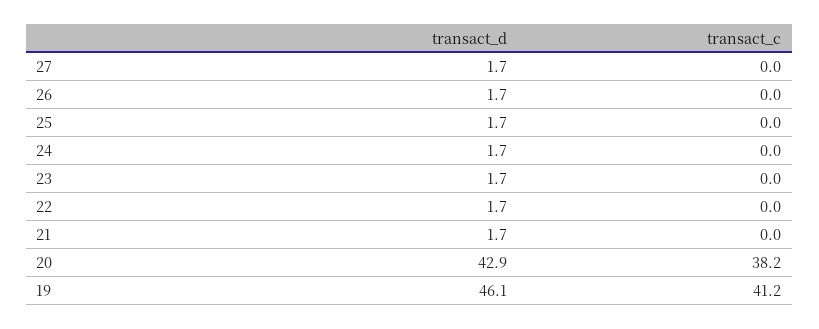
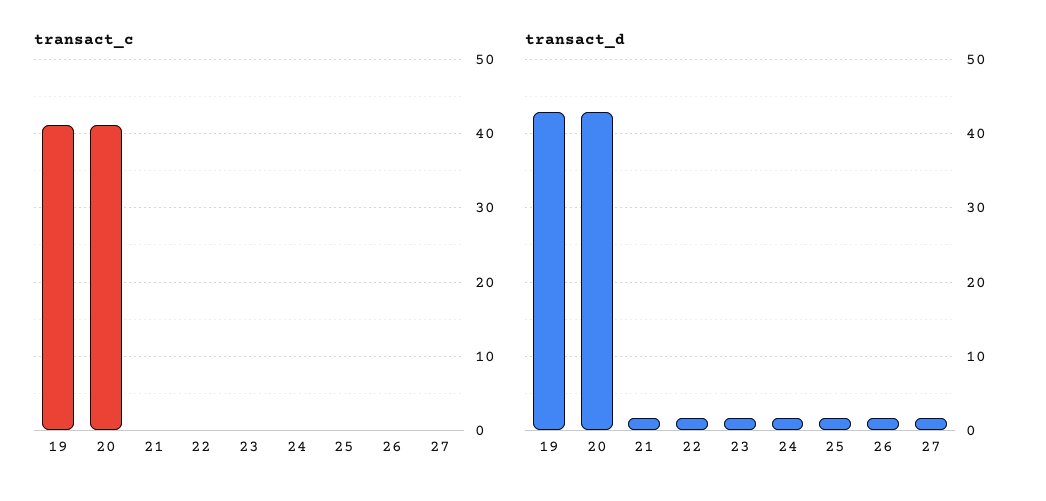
transact_c, 20: 38.2 -> 41
transact_d, 19: 46.1 -> 43

